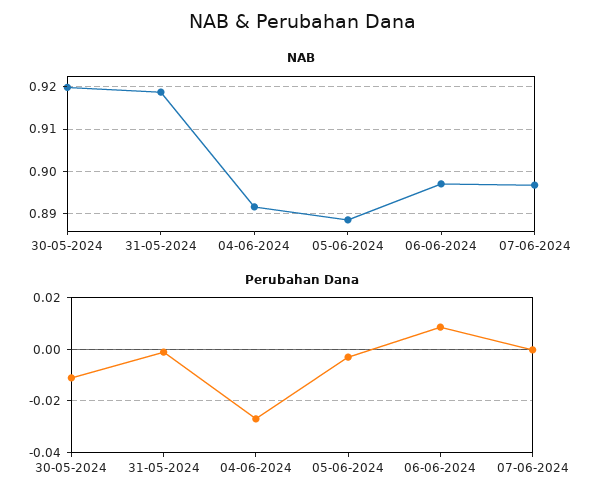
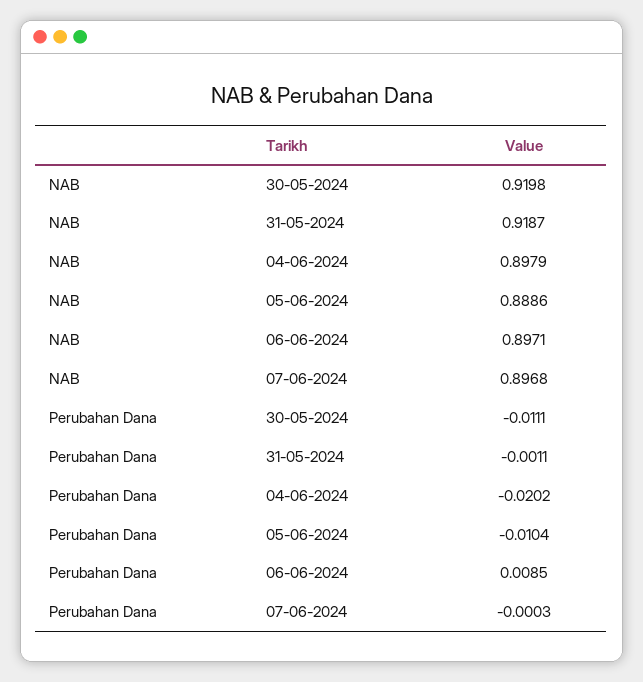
NAB, 04-06-2024: 0.892 -> 0.8979
Perubahan Dana, 04-06-2024: -0.0275 -> -0.0202
Perubahan Dana, 05-06-2024: -0.0025 -> -0.0104

